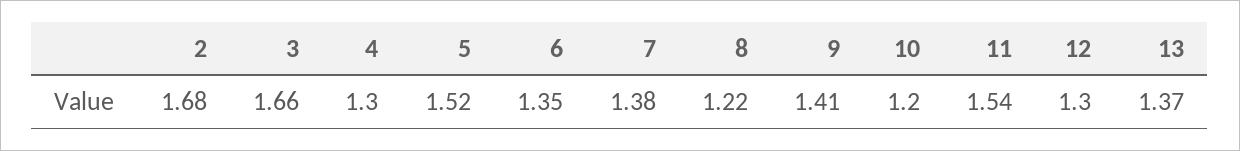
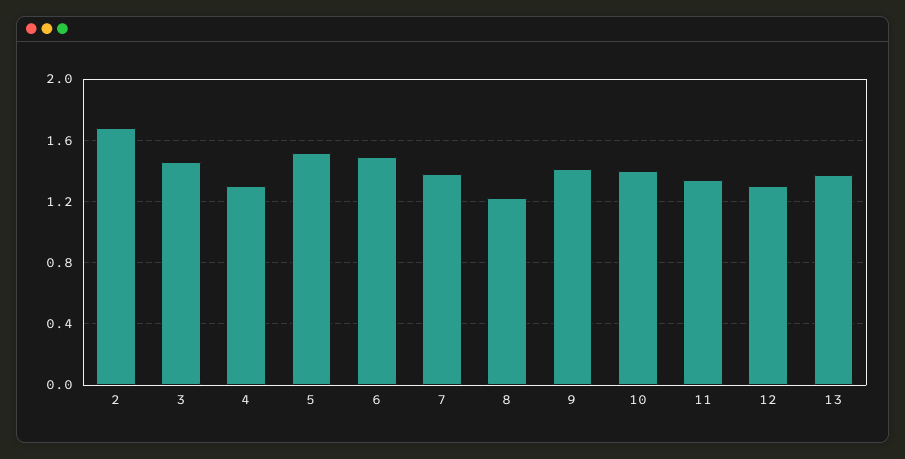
3: 1.66 -> 1.45
6: 1.35 -> 1.5
10: 1.2 -> 1.4
11: 1.54 -> 1.35

